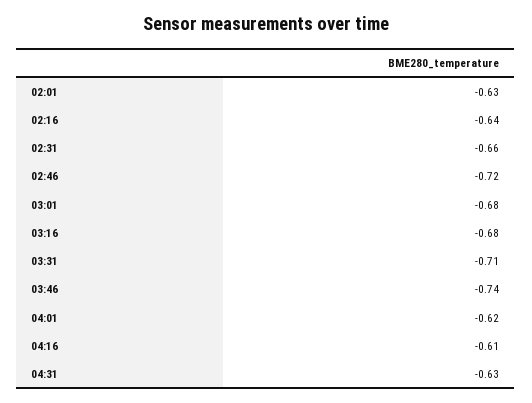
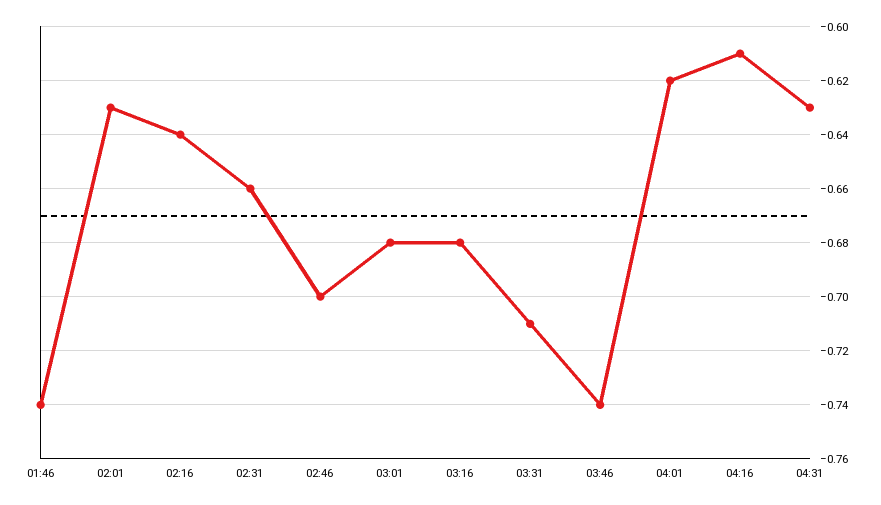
02:46: -0.72 -> -0.7
01:46: none -> -0.74

